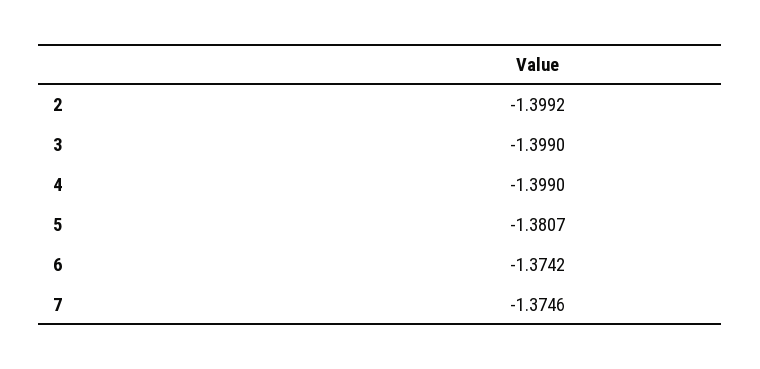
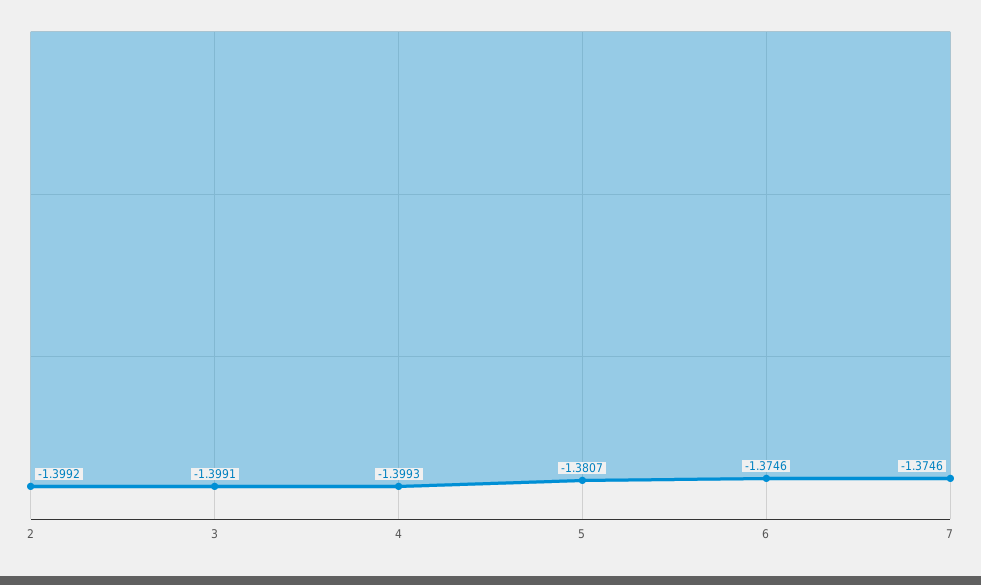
3: -1.399 -> -1.3991
4: -1.399 -> -1.3993
6: -1.3742 -> -1.3746

